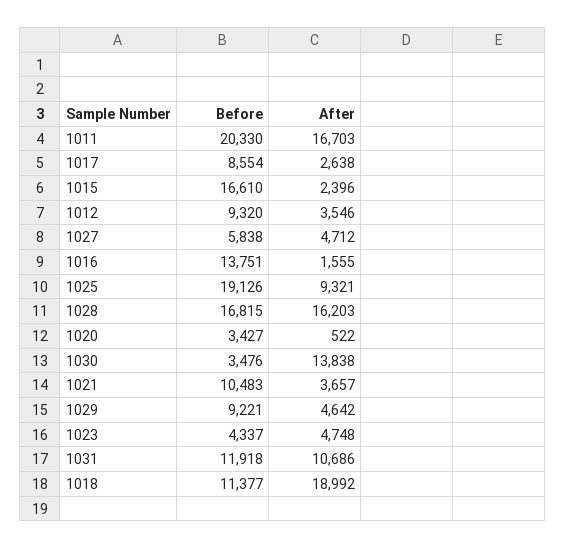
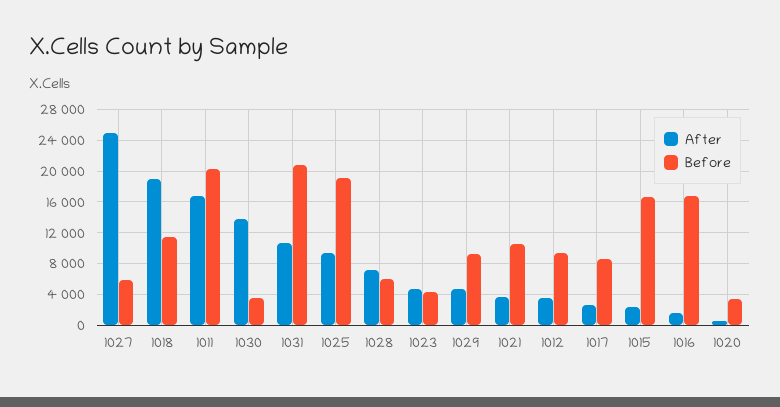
After, 1027: 4712 -> 25000
Before, 1016: 13751 -> 17000
Before, 1028: 16815 -> 6000
After, 1028: 16203 -> 7000
Before, 1031: 11918 -> 21000

